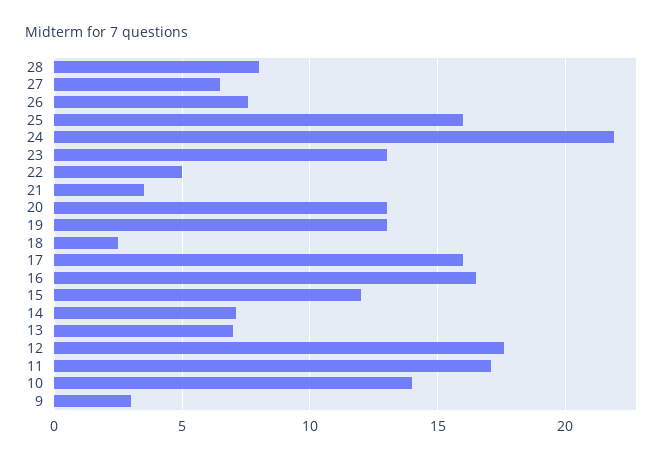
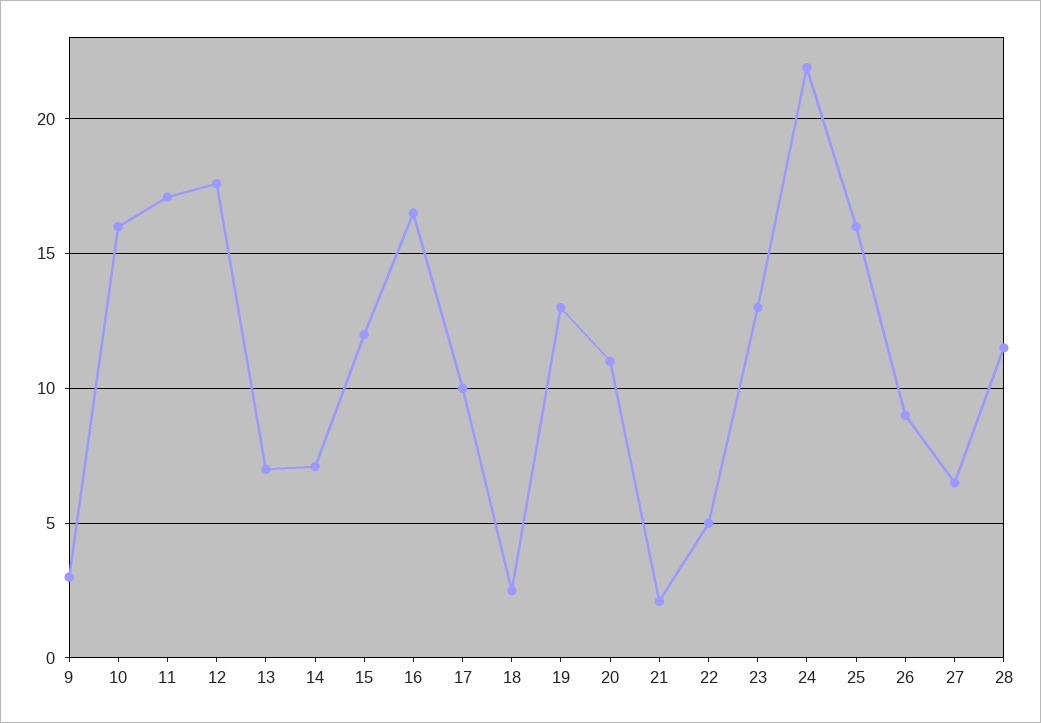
28: 8 -> 11.5
26: 7.5 -> 9
21: 3.5 -> 2
20: 13 -> 11
17: 16 -> 10
10: 14 -> 16

